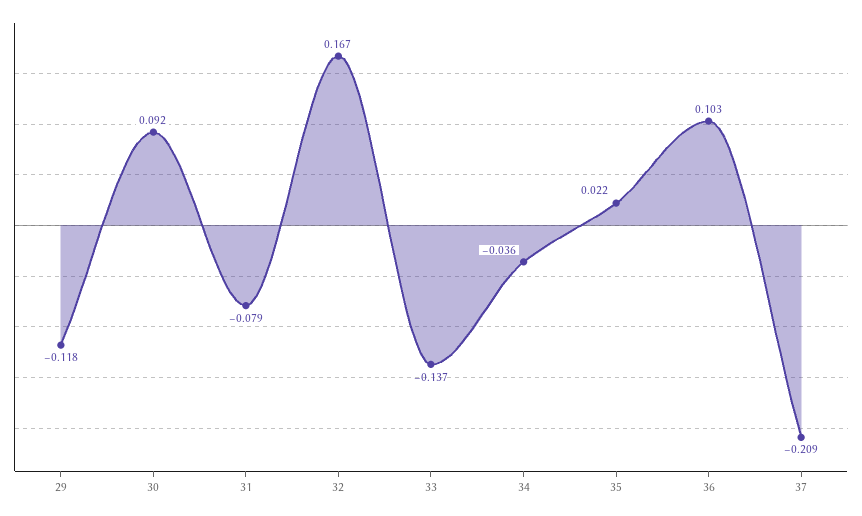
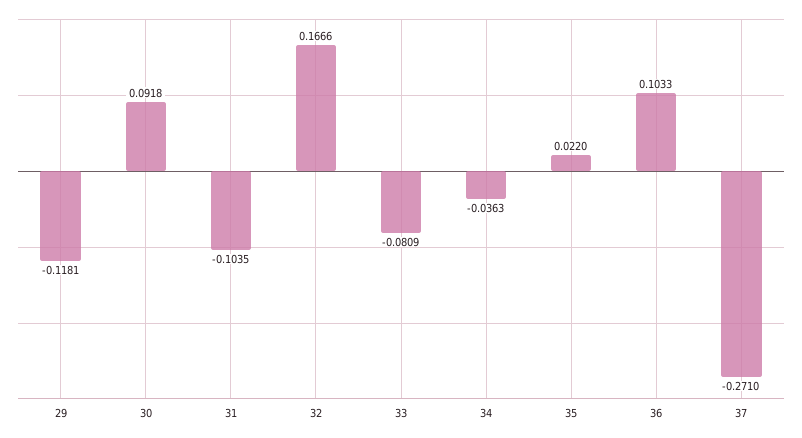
31: -0.079 -> -0.1035
33: -0.137 -> -0.0809
37: -0.209 -> -0.271

